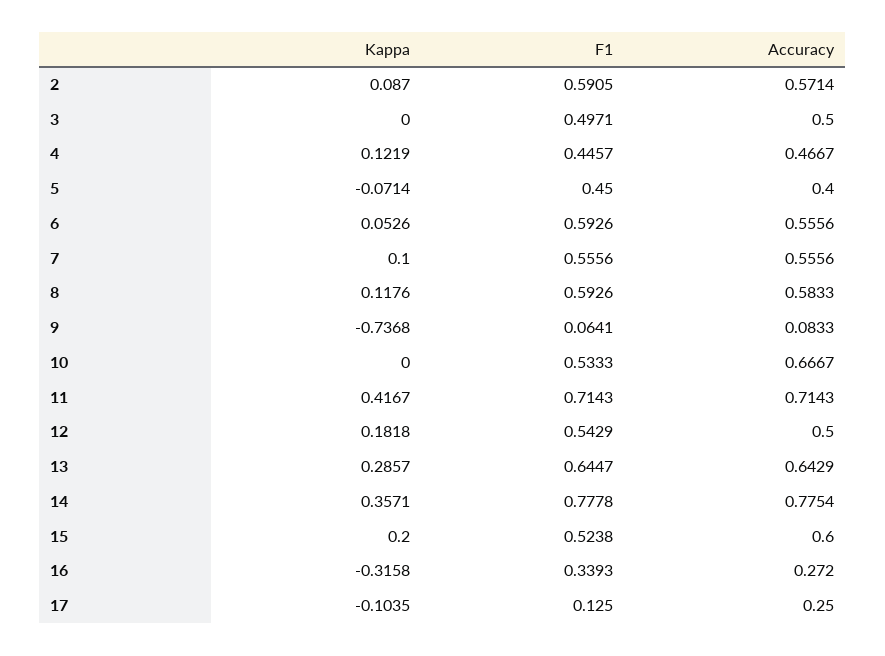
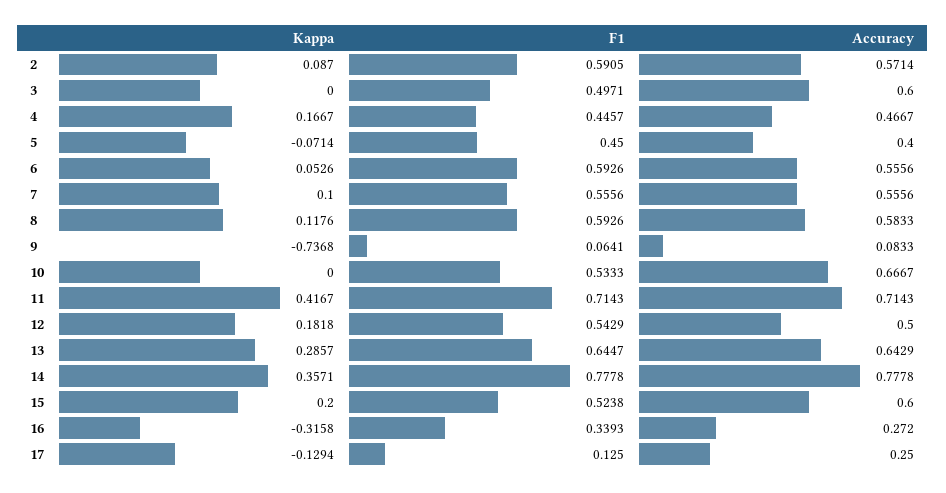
Accuracy, 3: 0.5 -> 0.6
Kappa, 4: 0.1219 -> 0.1667
Accuracy, 14: 0.7754 -> 0.7778
Kappa, 17: -0.1035 -> -0.1294

